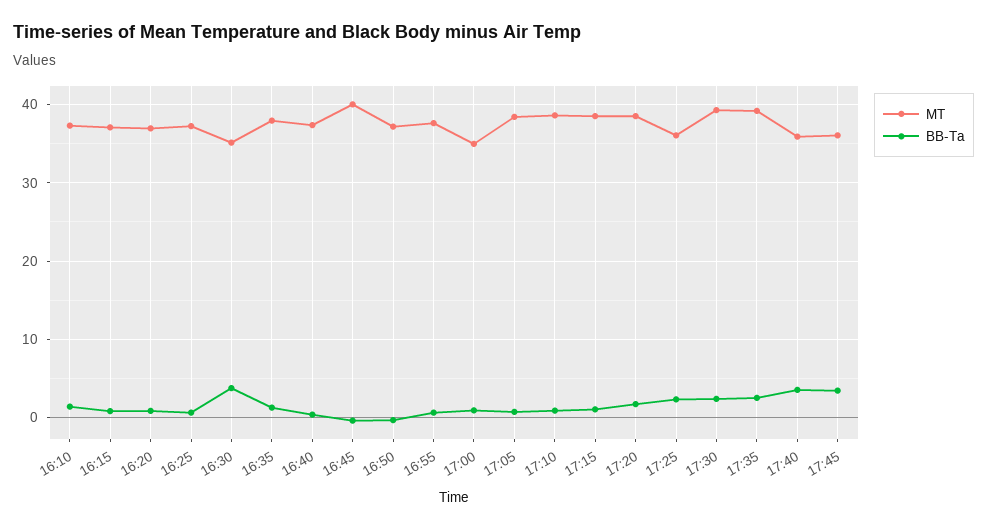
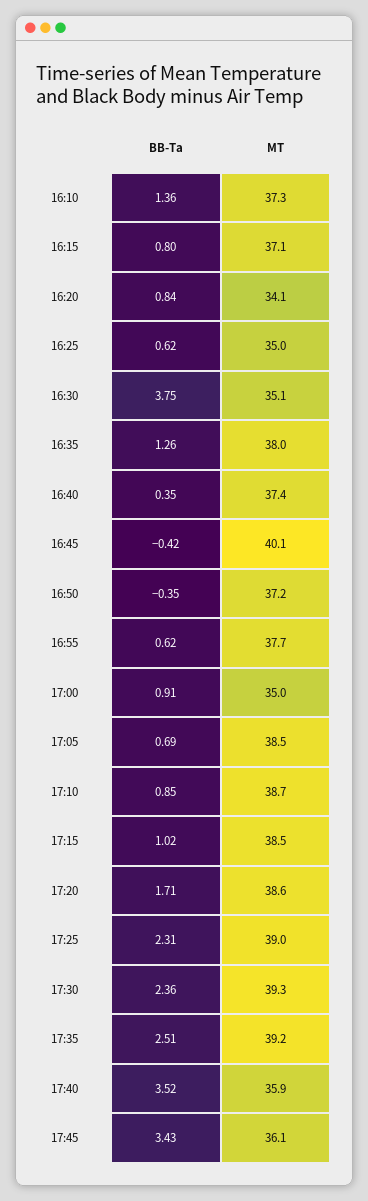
MT, 16:20: 37 -> 34.1
MT, 16:25: 37 -> 35
MT, 17:25: 36 -> 39

